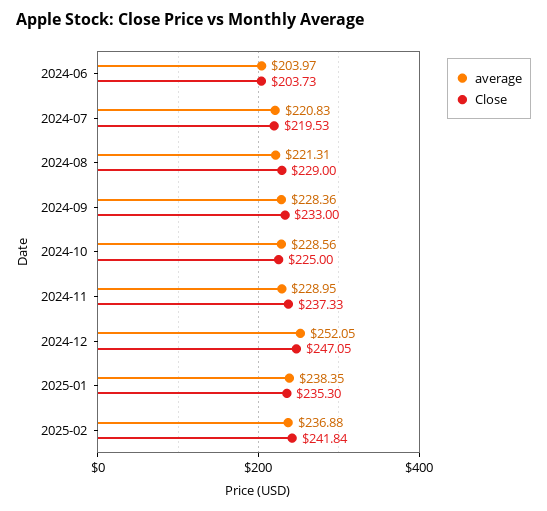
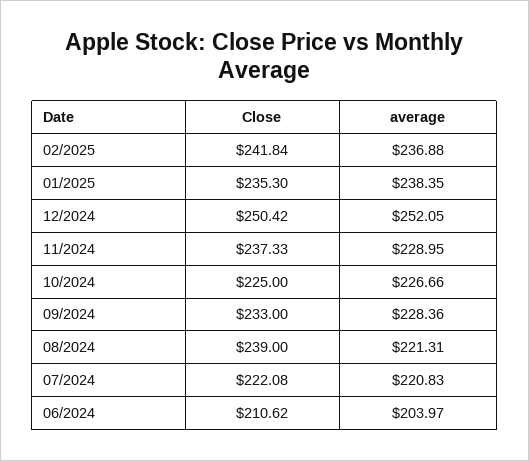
Close, 2024-06: 203.73 -> 210.62
Close, 2024-07: 219.53 -> 222.08
Close, 2024-08: 229 -> 239
average, 2024-10: 228.56 -> 226.66
Close, 2024-12: 247.05 -> 250.42

